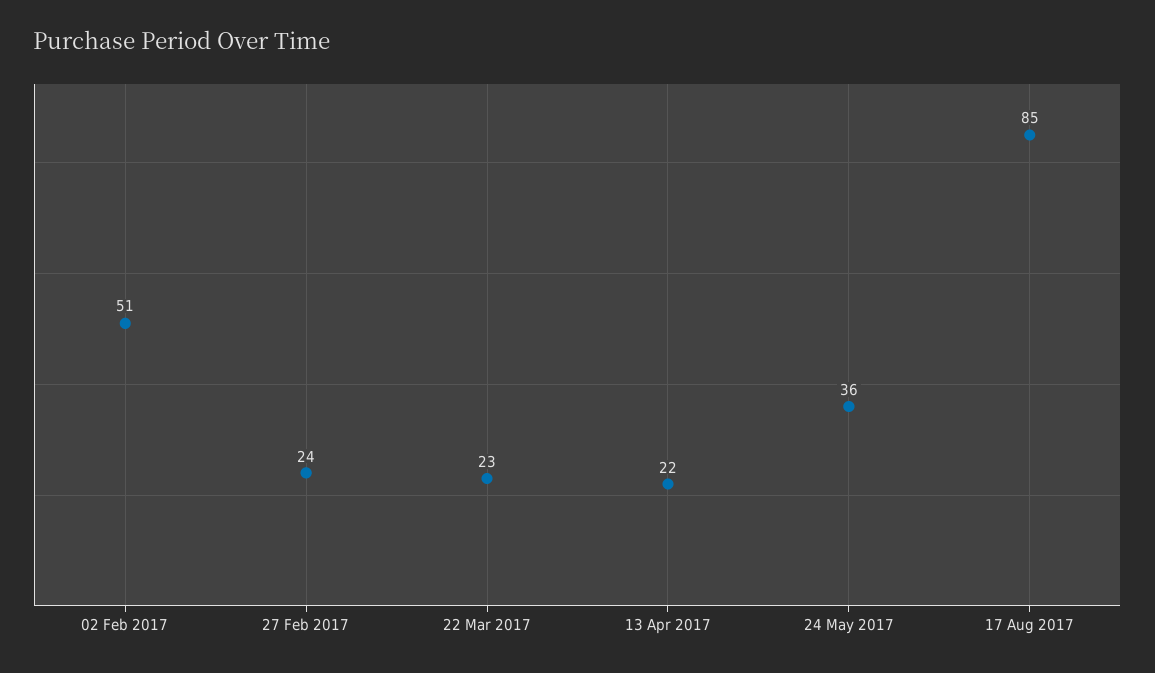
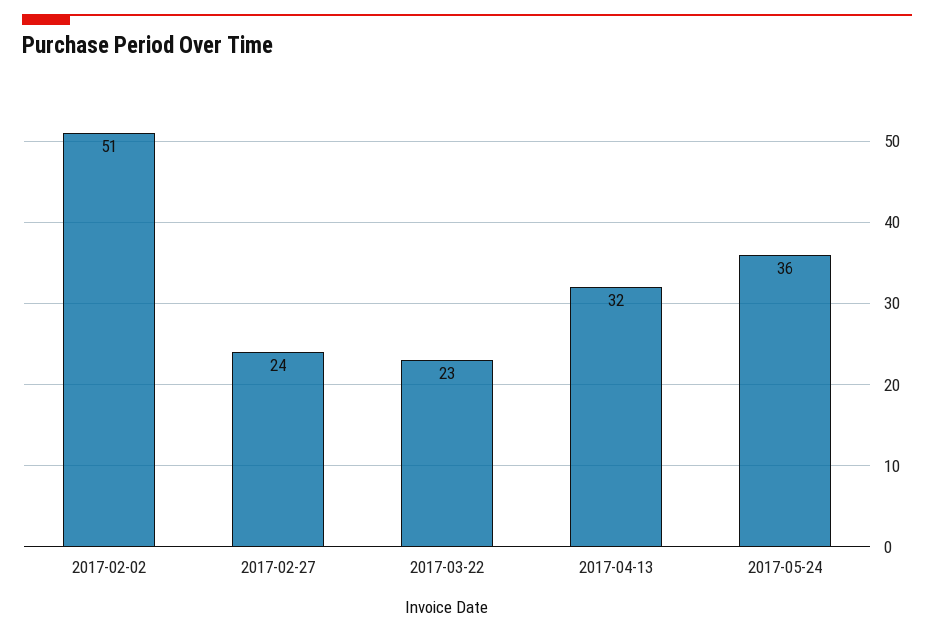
13 Apr 2017: 22 -> 32
17 Aug 2017: 85 -> none

